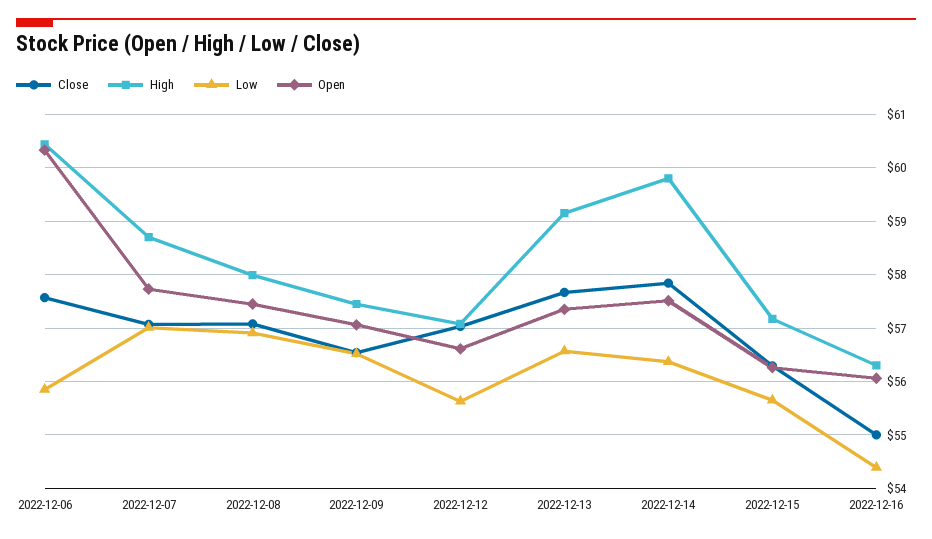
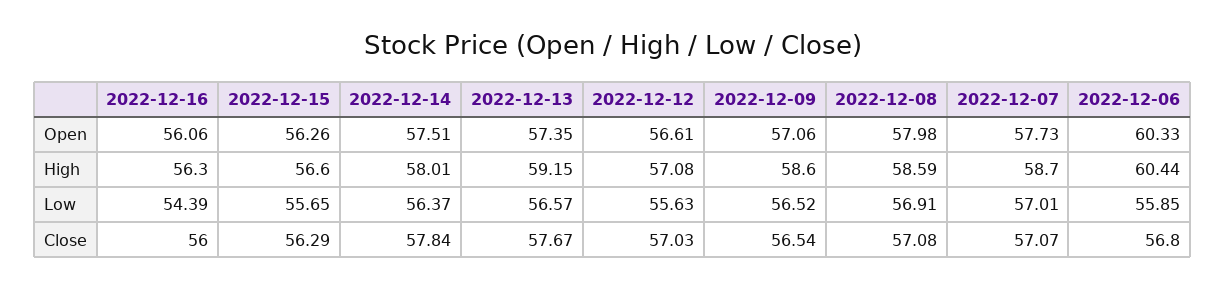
Close, 2022-12-06: 57.6 -> 56.8
High, 2022-12-08: 58 -> 58.59
Open, 2022-12-08: 57.4 -> 57.98
High, 2022-12-09: 57.4 -> 58.6
High, 2022-12-14: 59.8 -> 58.01
High, 2022-12-15: 57.2 -> 56.6
Close, 2022-12-16: 55 -> 56

